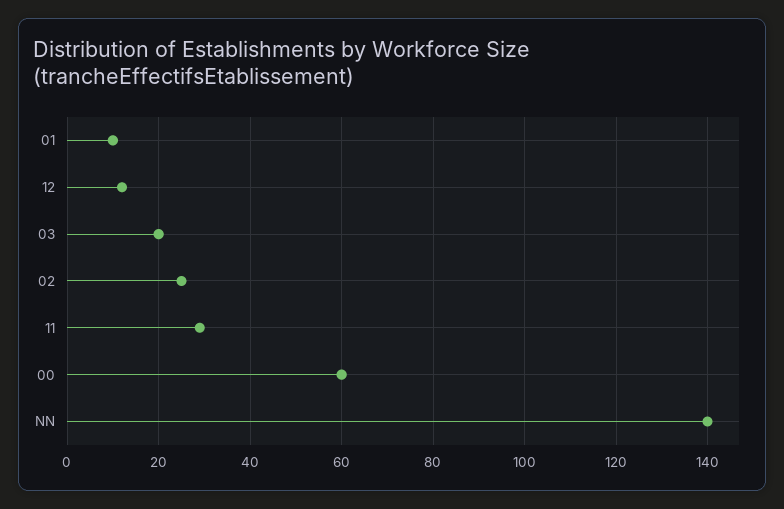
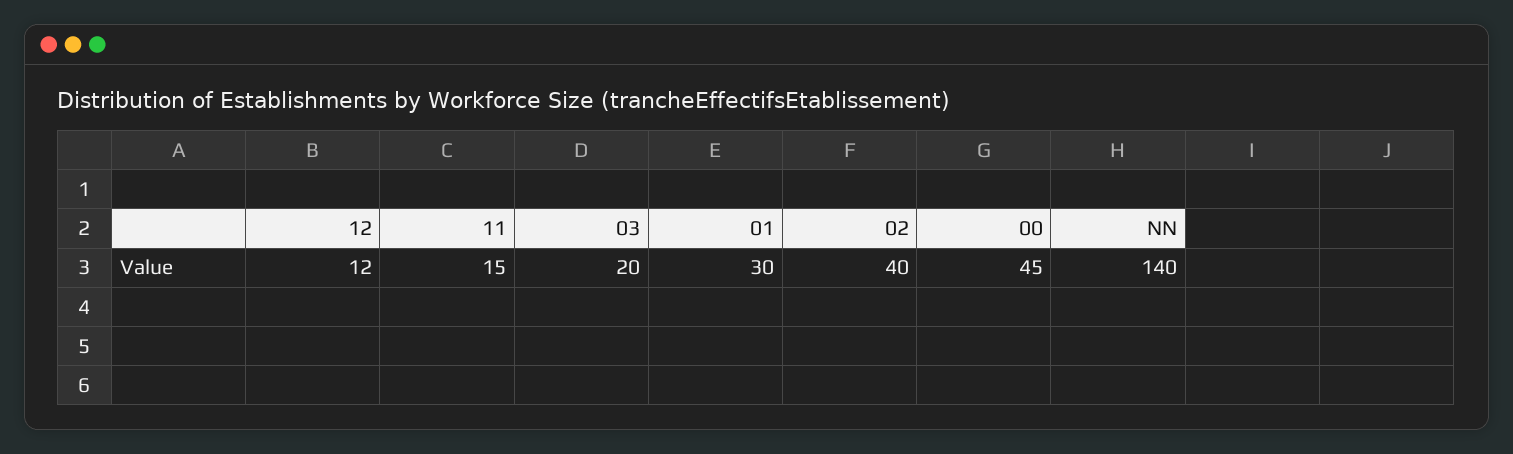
01: 10 -> 30
02: 25 -> 40
11: 30 -> 15
00: 60 -> 45

